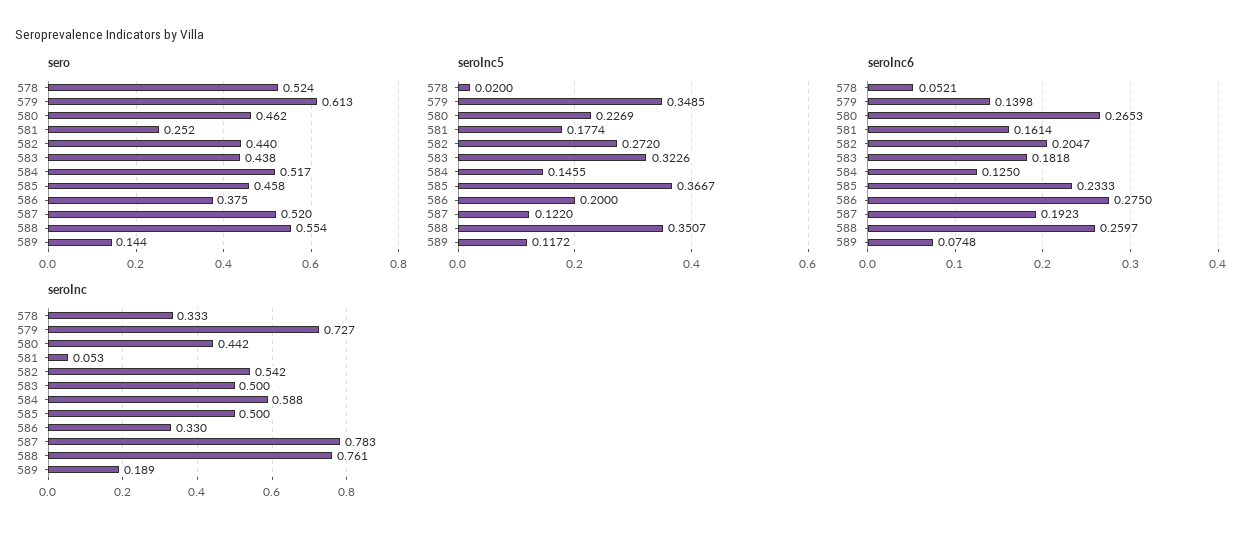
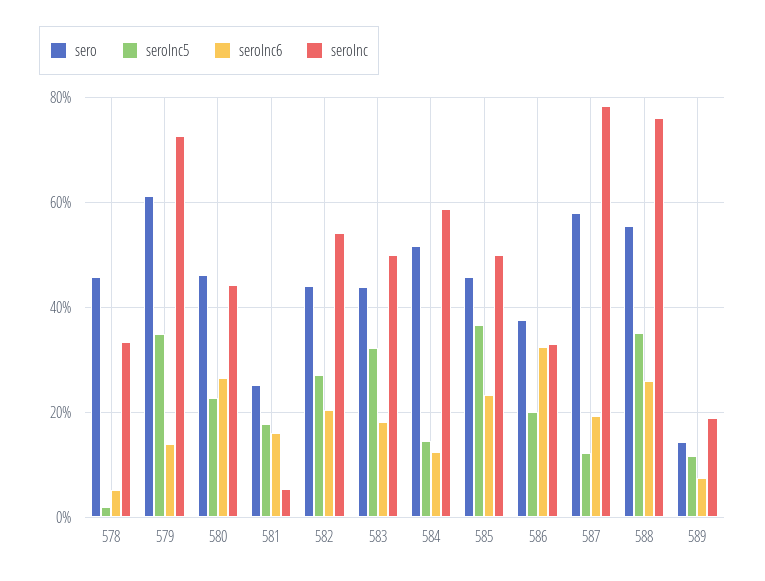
sero, 578: 0.524 -> 0.46
sero, 587: 0.52 -> 0.58
seroInc6, 586: 0.275 -> 0.32

